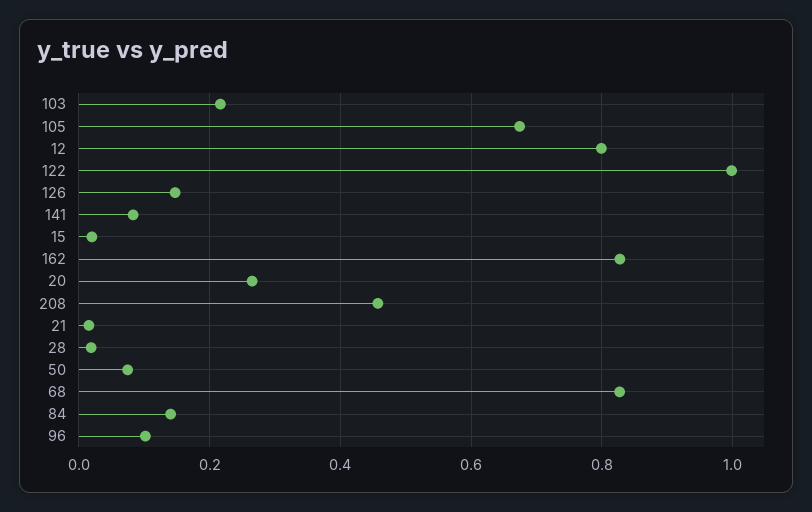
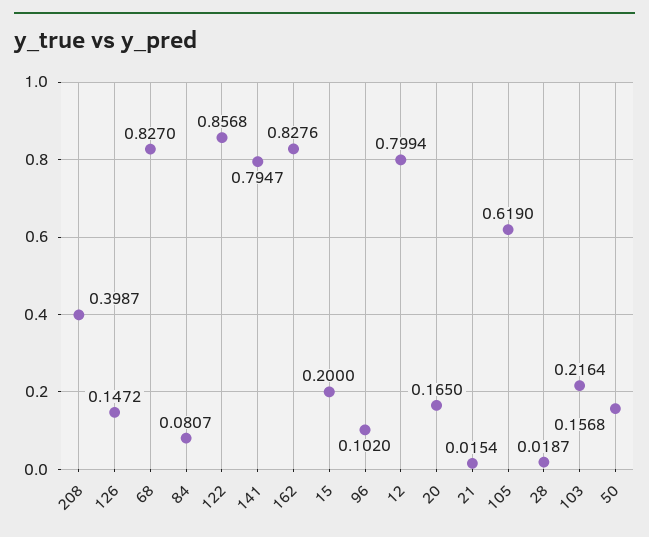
105: 0.68 -> 0.619
122: 1 -> 0.8568
141: 0.08 -> 0.7947
15: 0.02 -> 0.2
20: 0.26 -> 0.165
208: 0.46 -> 0.3987
50: 0.08 -> 0.1568
84: 0.14 -> 0.0807

